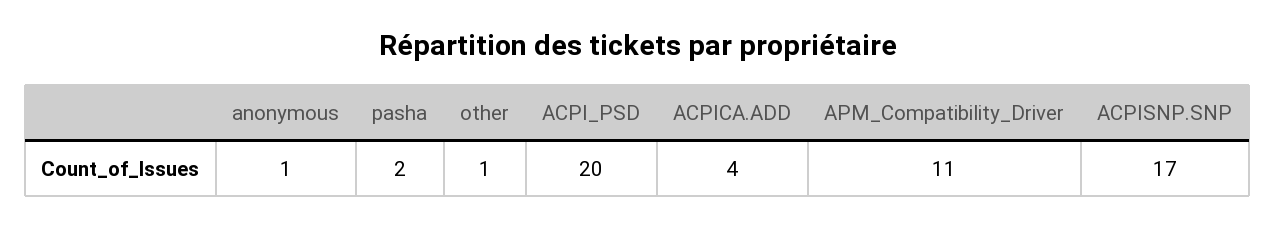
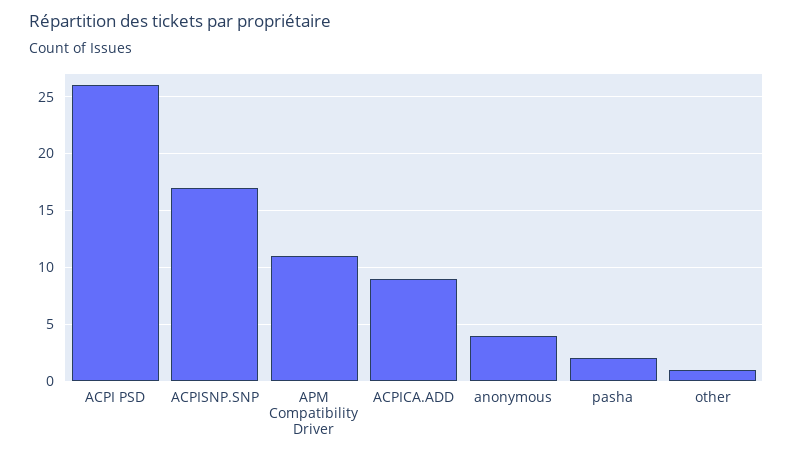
anonymous: 1 -> 4
ACPI_PSD: 20 -> 26
ACPICA.ADD: 4 -> 9

